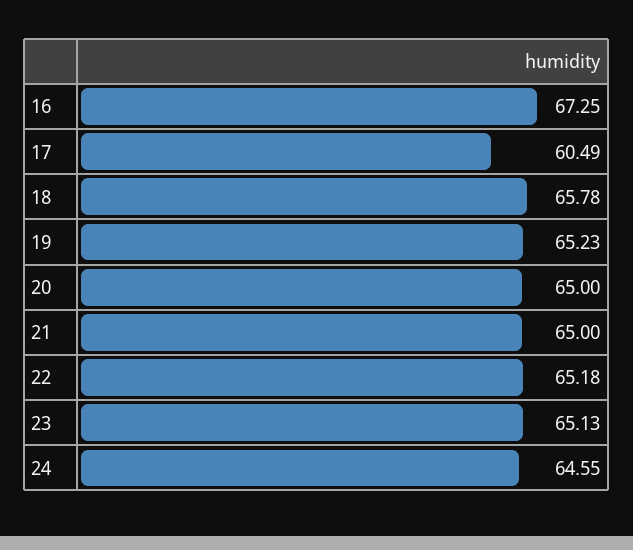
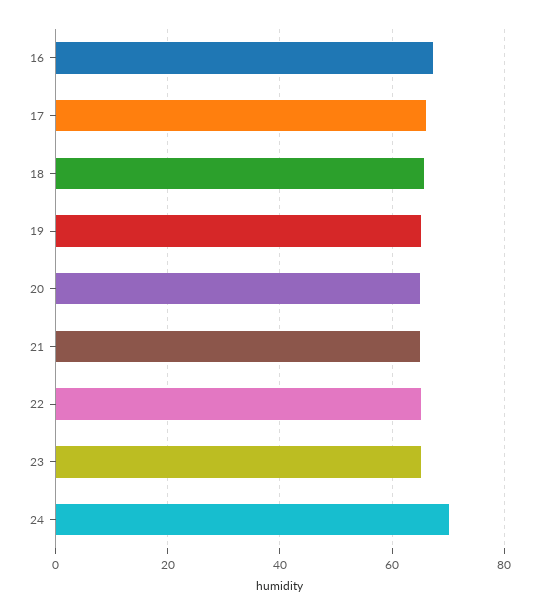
17: 60.49 -> 66
24: 64.55 -> 70

